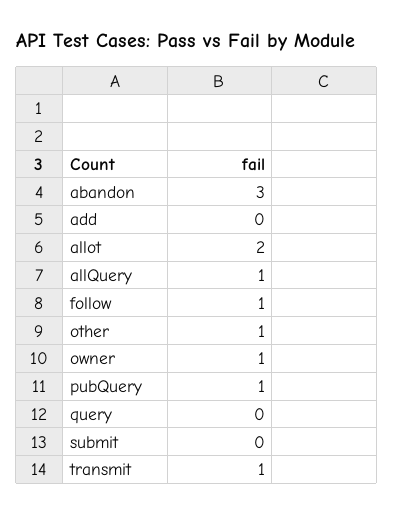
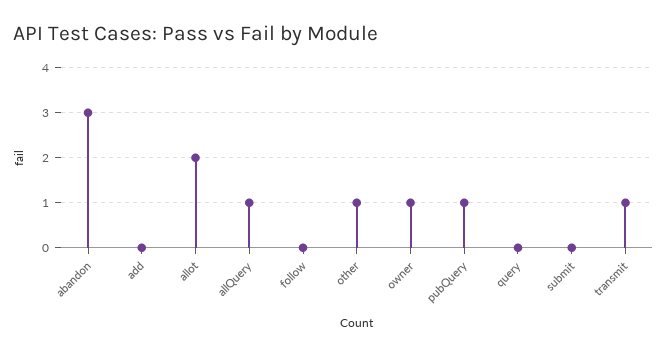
follow: 1 -> 0

